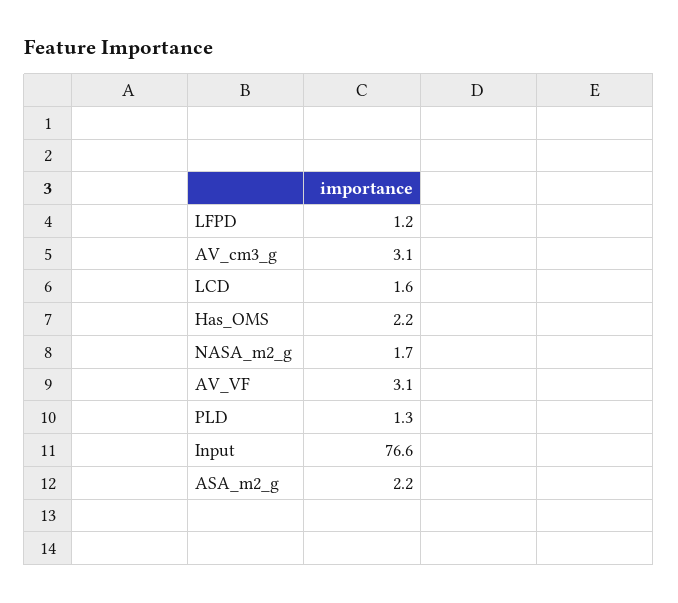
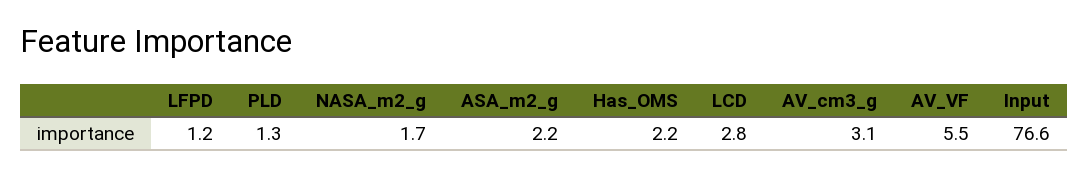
LCD: 1.6 -> 2.8
AV_VF: 3.1 -> 5.5

